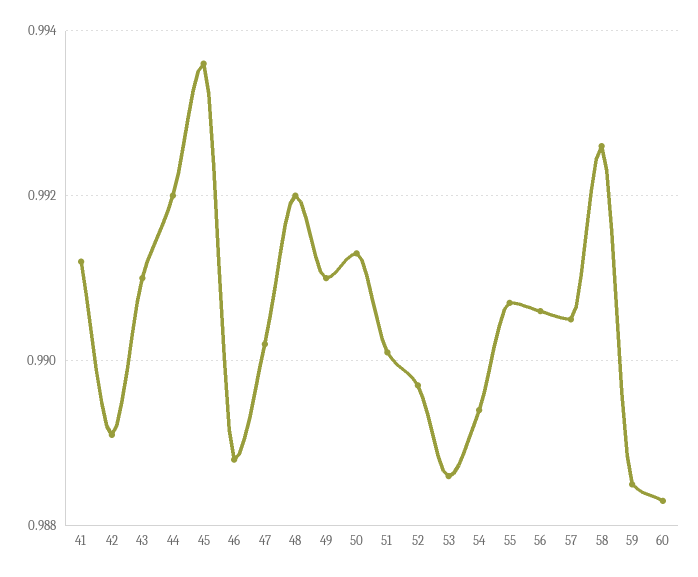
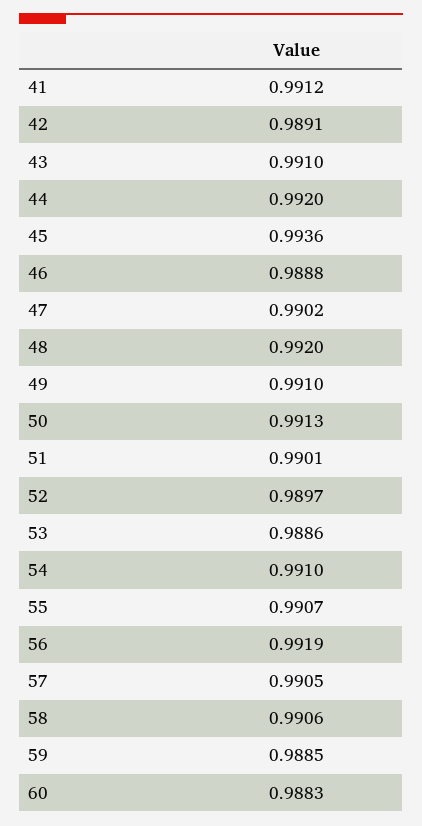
54: 0.9895 -> 0.991
56: 0.9905 -> 0.9919
58: 0.9925 -> 0.9906

